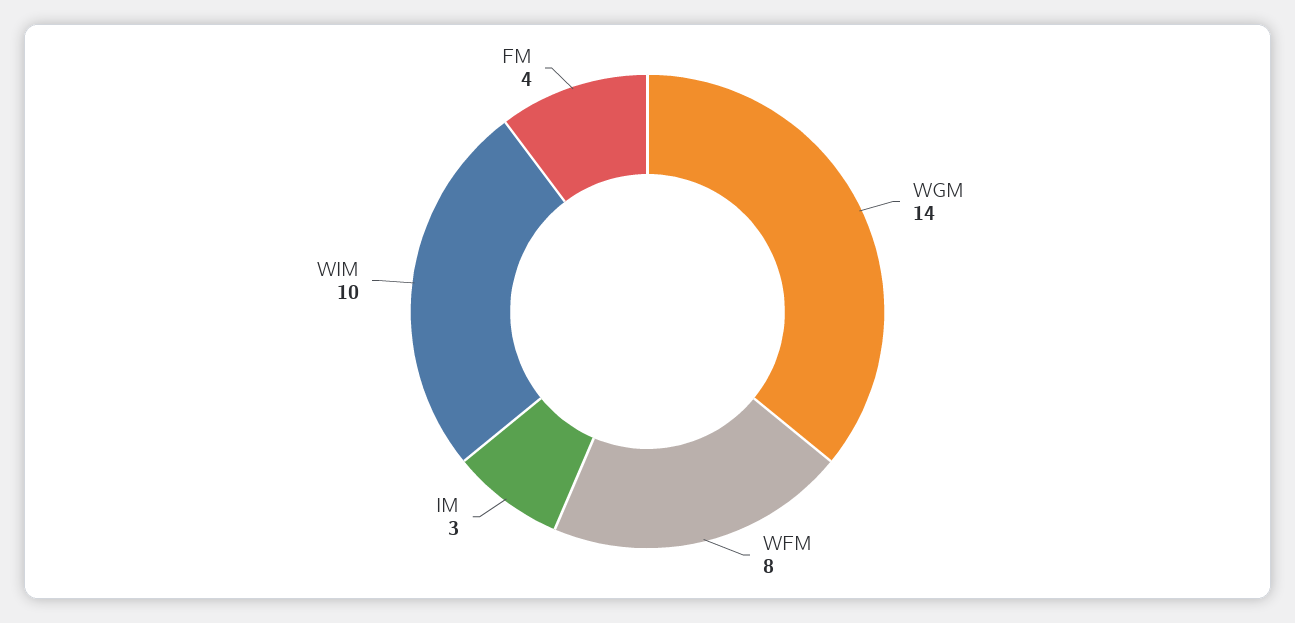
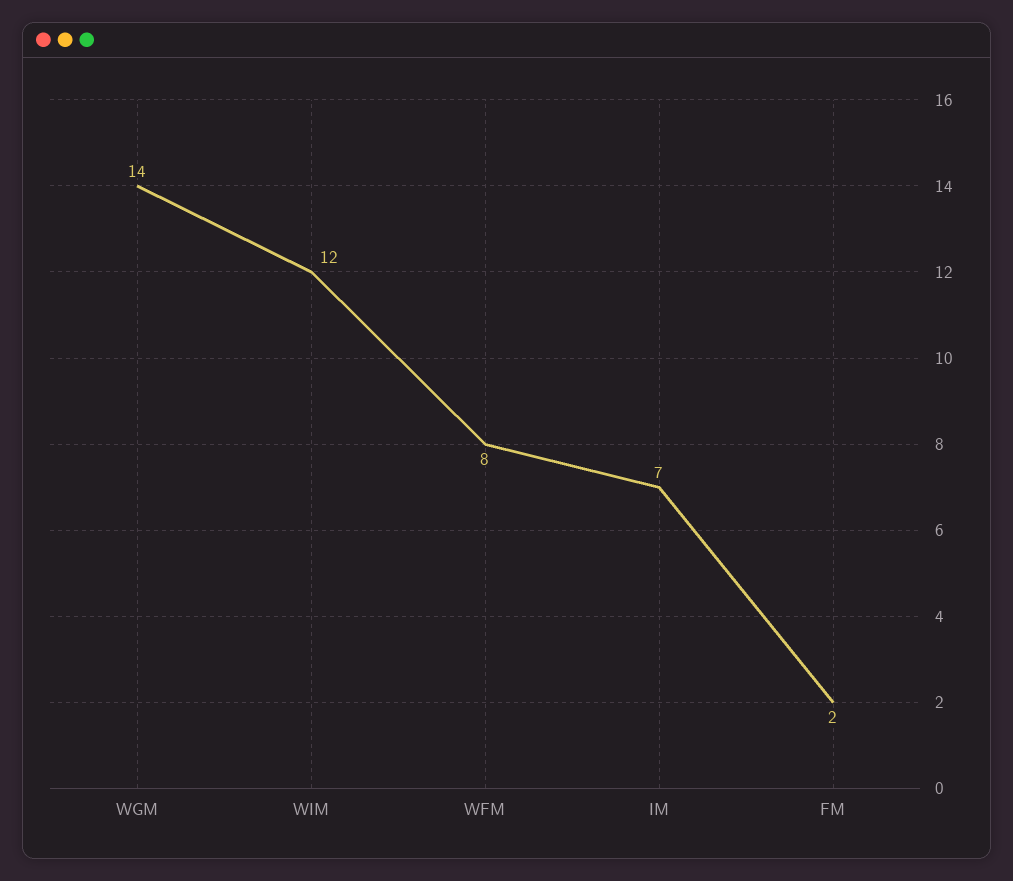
IM: 3 -> 7
WIM: 10 -> 12
FM: 4 -> 2

